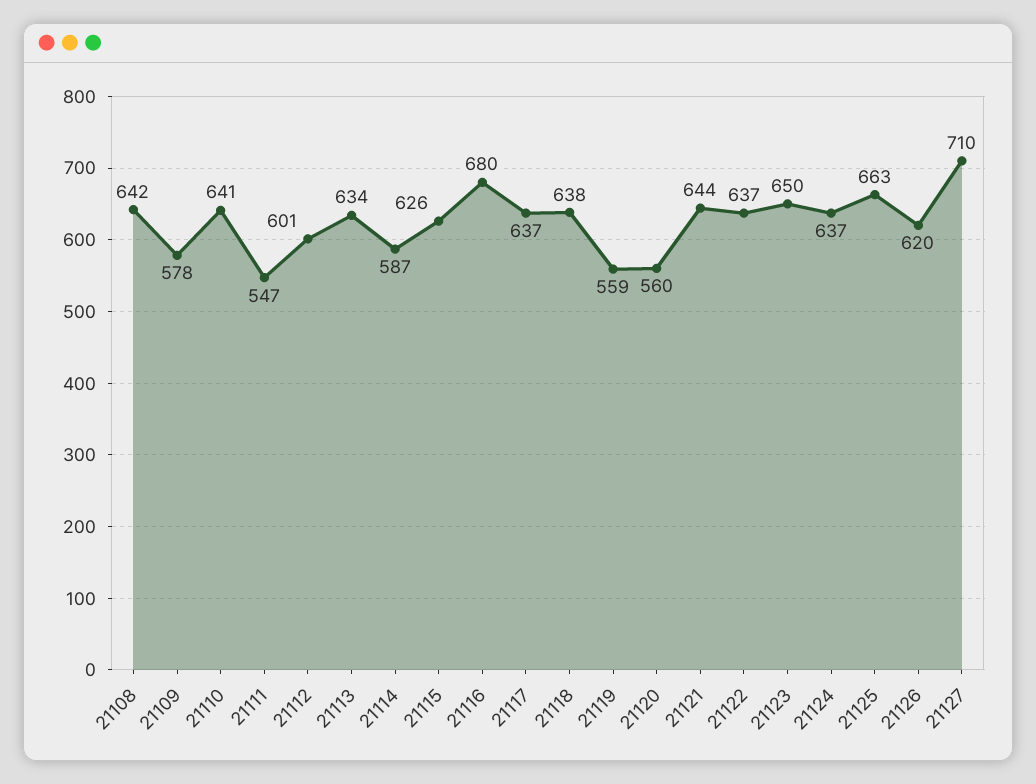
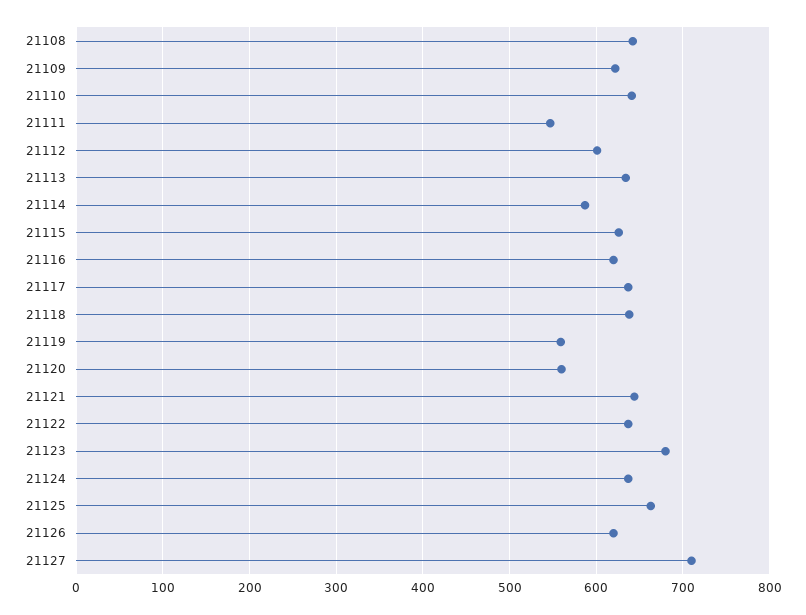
21109: 578 -> 620
21116: 680 -> 620
21123: 650 -> 680

